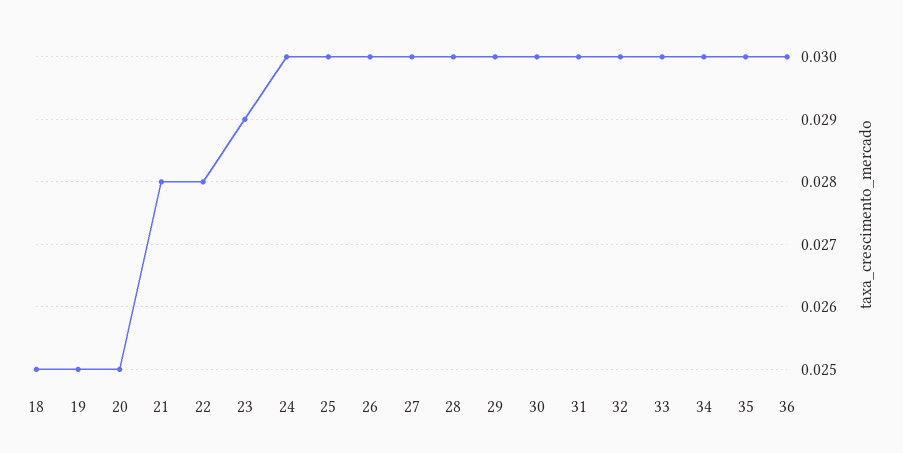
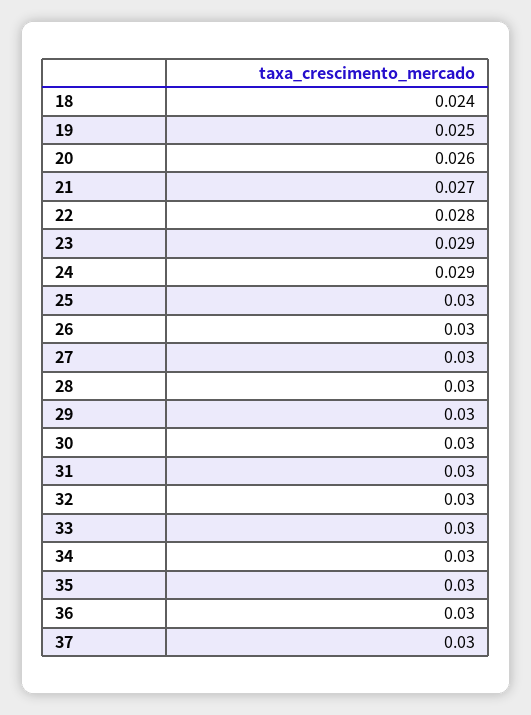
18: 0.025 -> 0.024
20: 0.025 -> 0.026
21: 0.028 -> 0.027
24: 0.03 -> 0.029
37: none -> 0.03

